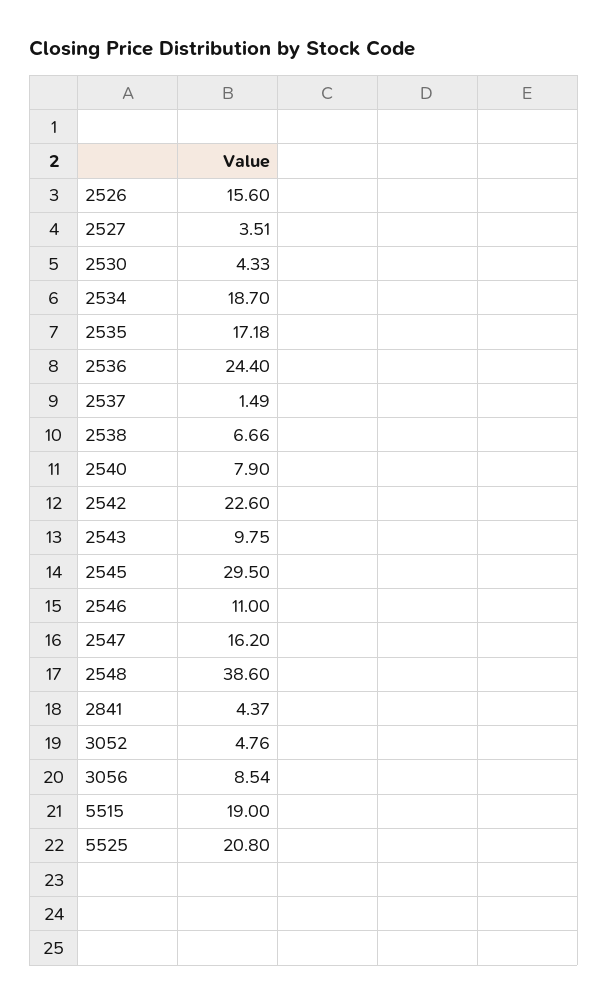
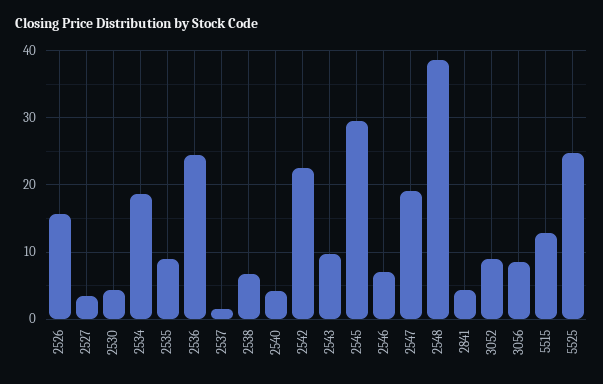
2535: 17.18 -> 9
2540: 7.9 -> 4
2546: 11 -> 7
2547: 16.2 -> 19
3052: 4.76 -> 9
5515: 19 -> 13
5525: 20.8 -> 25

